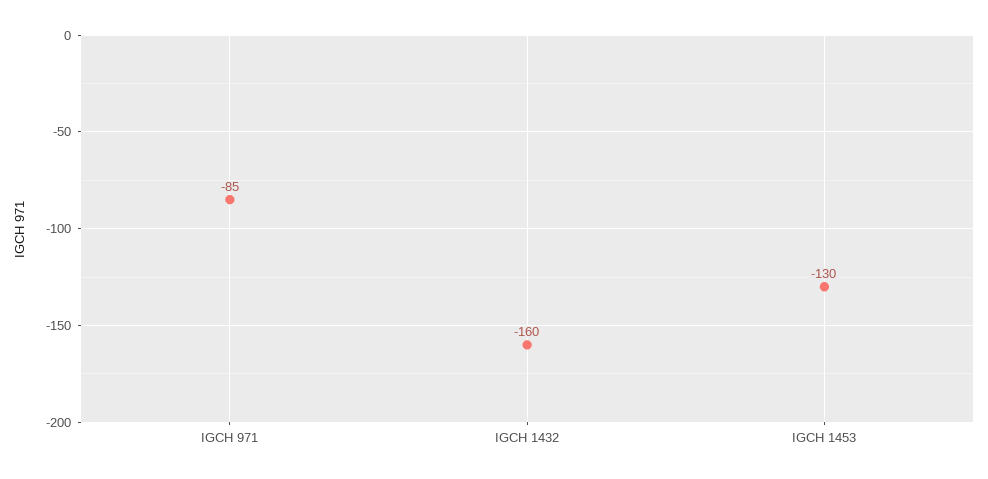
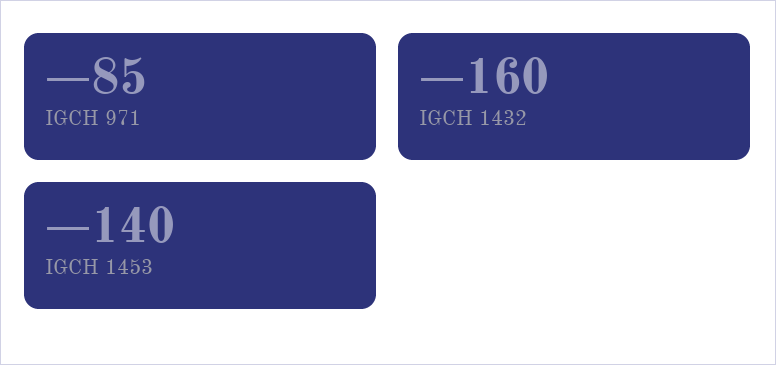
IGCH 1453: -130 -> -140

